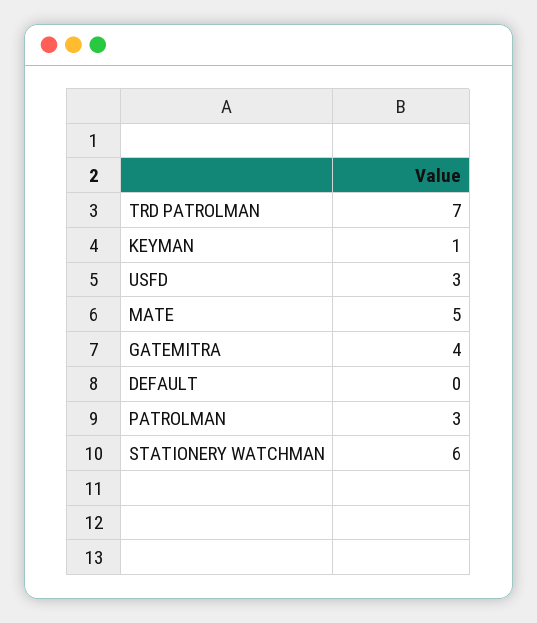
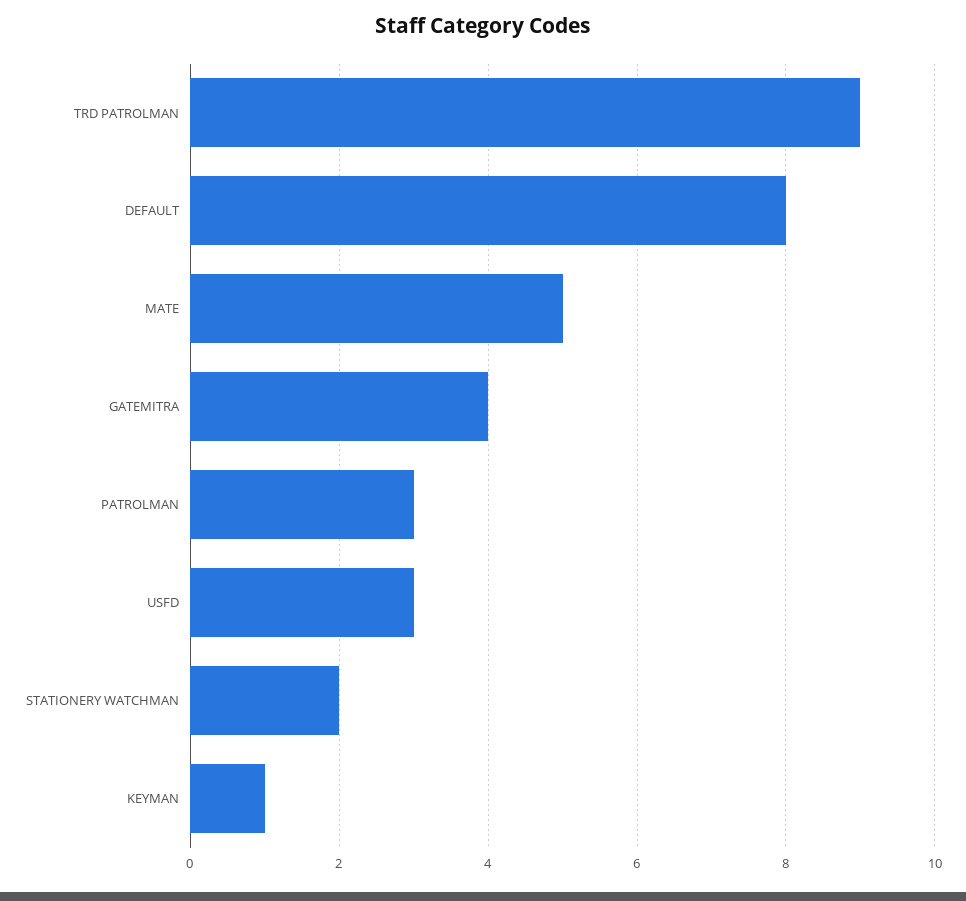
TRD PATROLMAN: 7 -> 9
DEFAULT: 0 -> 8
STATIONERY WATCHMAN: 6 -> 2

